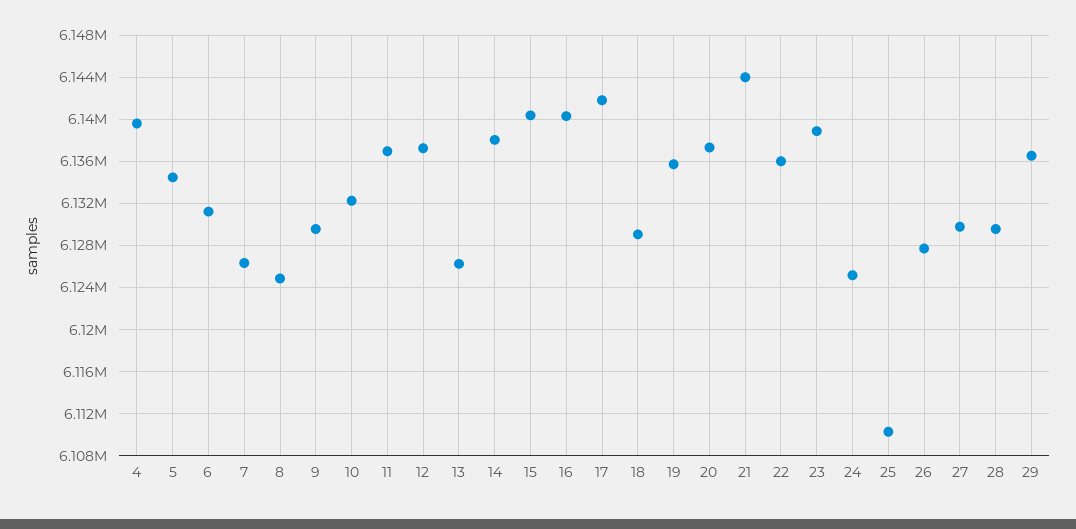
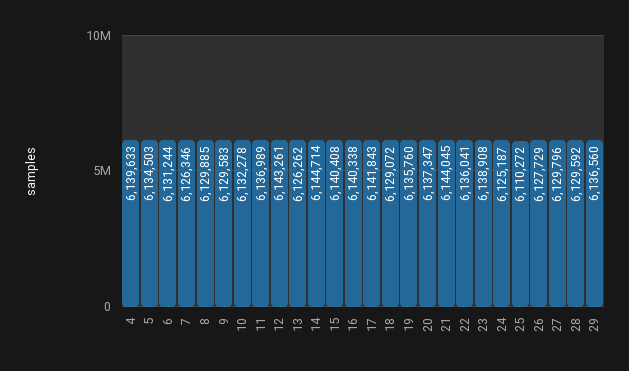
8: 6125000 -> 6129885
12: 6137000 -> 6143261
14: 6138000 -> 6144714

